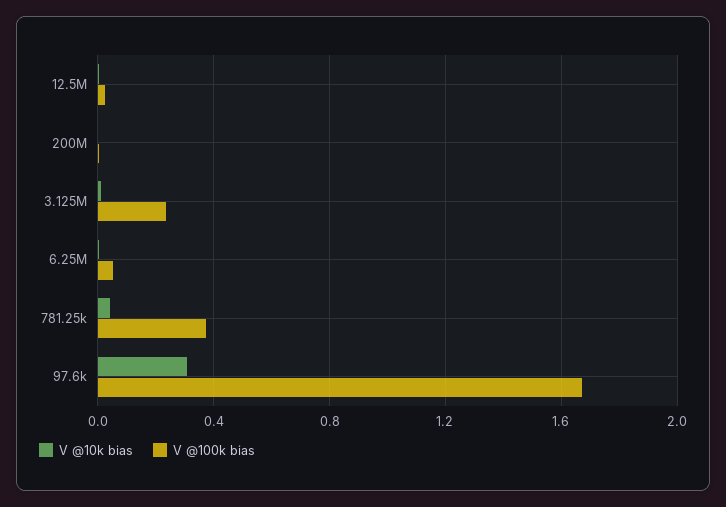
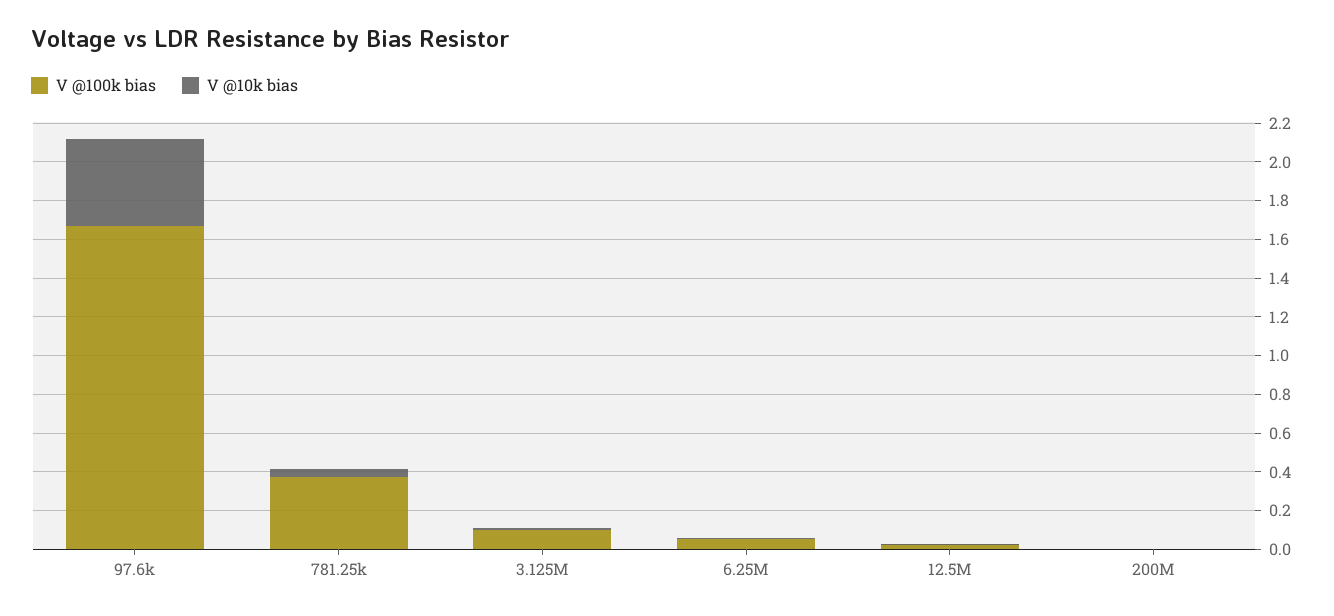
V @100k bias, 3.125M: 0.25 -> 0.1
V @10k bias, 97.6k: 0.3 -> 0.45

